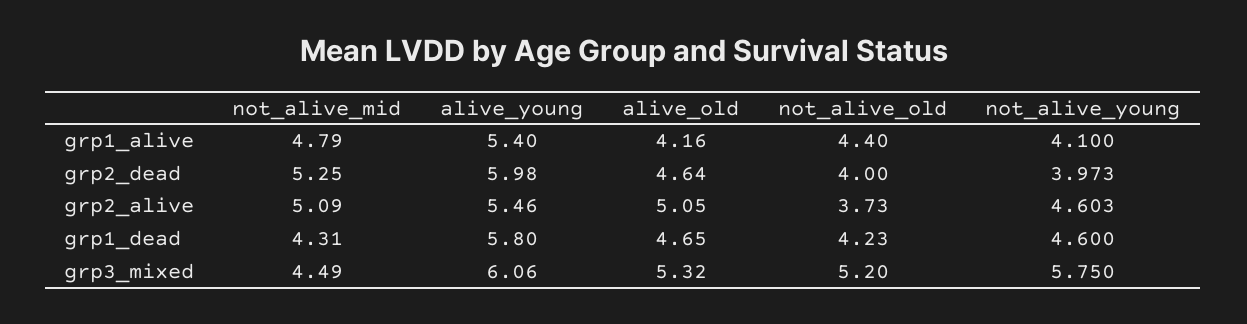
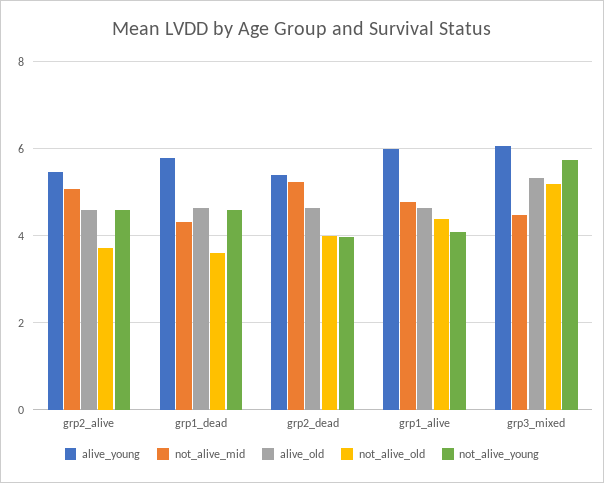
alive_young, grp1_alive: 5.4 -> 6
alive_old, grp1_alive: 4.16 -> 4.6
alive_young, grp2_dead: 5.98 -> 5.4
alive_old, grp2_alive: 5.05 -> 4.6
not_alive_old, grp1_dead: 4.23 -> 3.6

